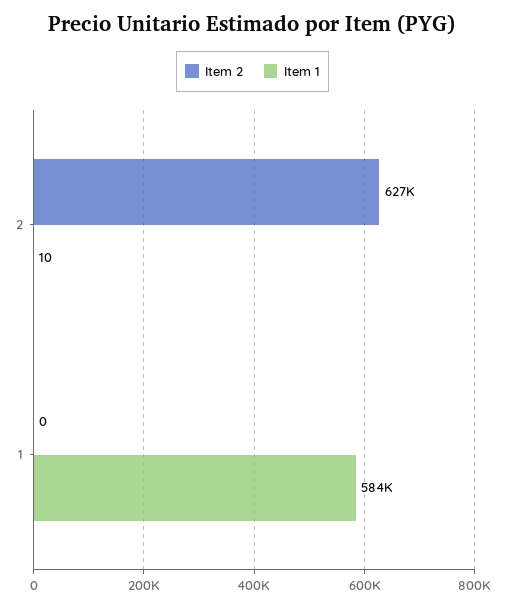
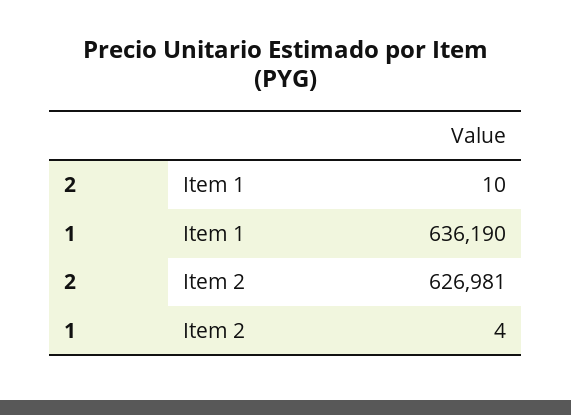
Item 2, 1: 0 -> 4
Item 1, 1: 584000 -> 636190

